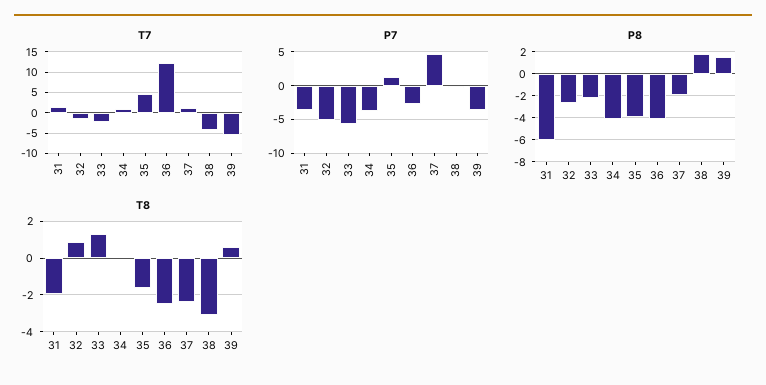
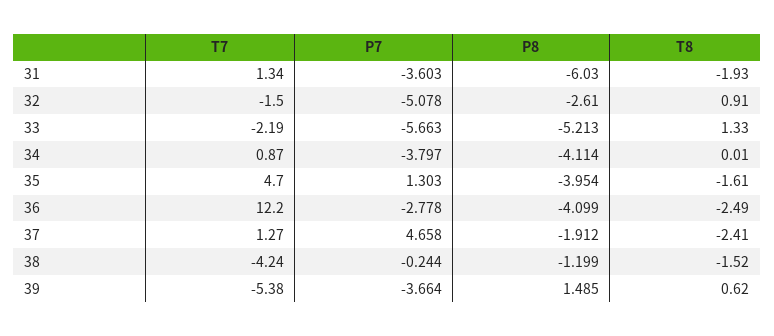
P8, 33: -2 -> -5.213
P8, 38: 2 -> -1.199
T8, 38: -3 -> -1.52

